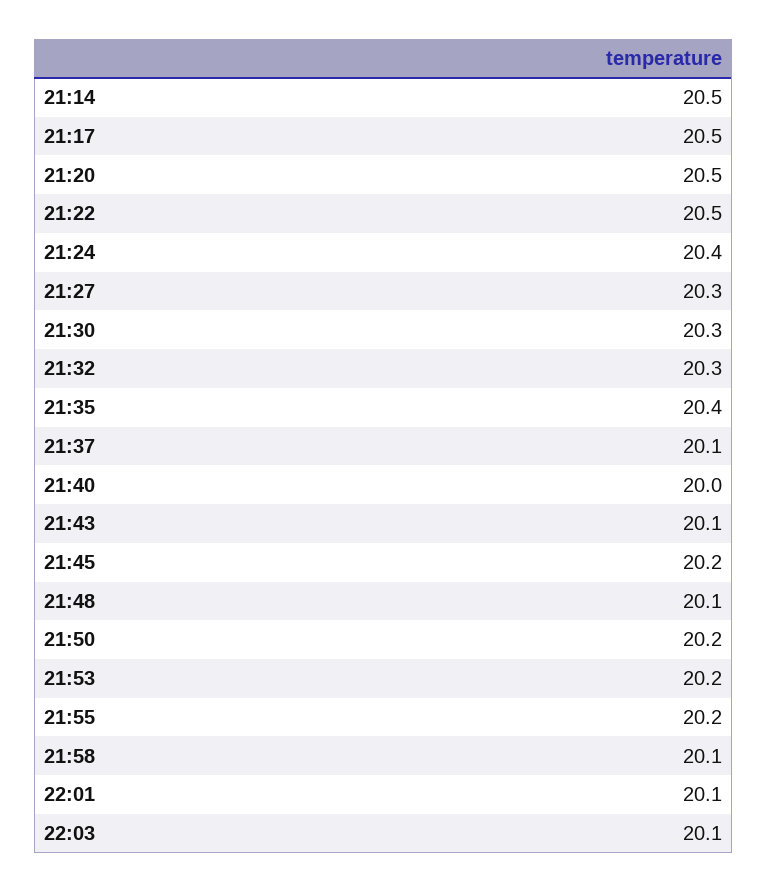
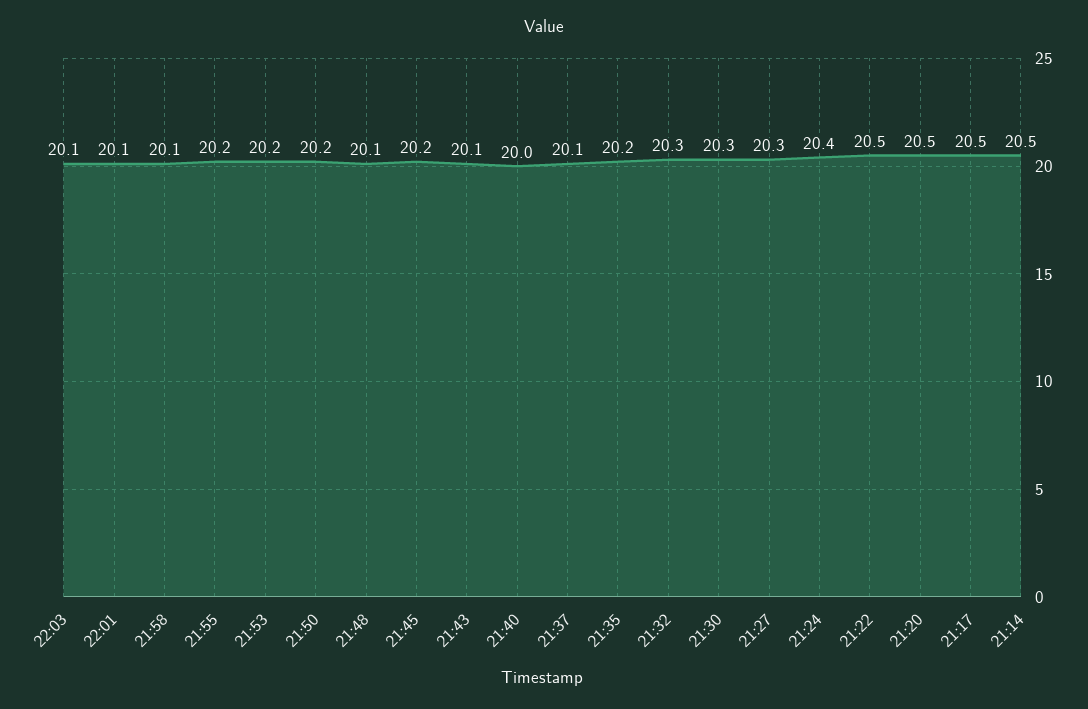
21:35: 20.4 -> 20.2

